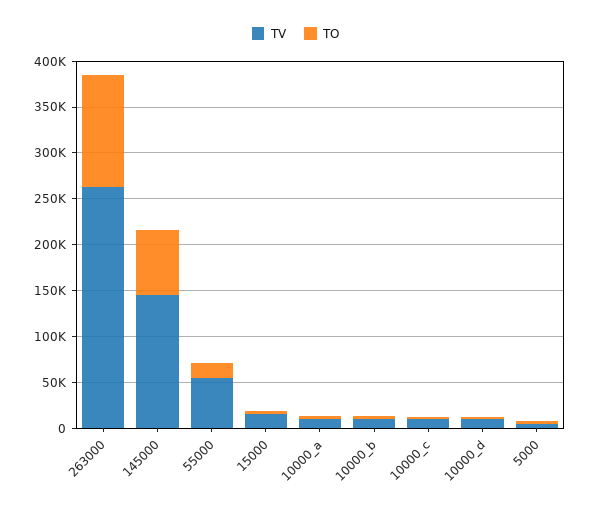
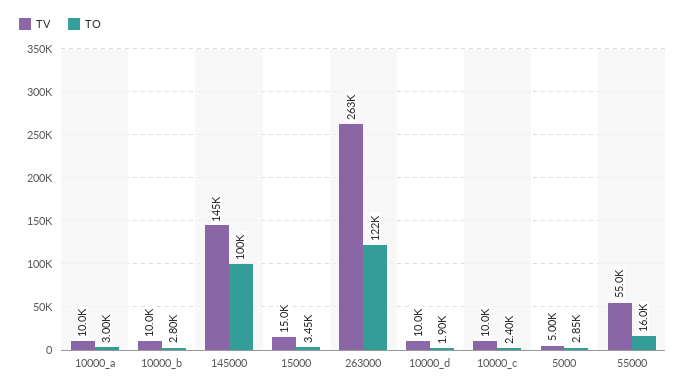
TO, 145000: 70000 -> 100000

